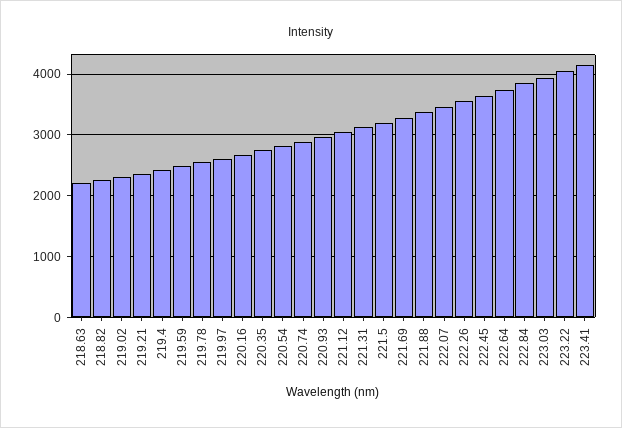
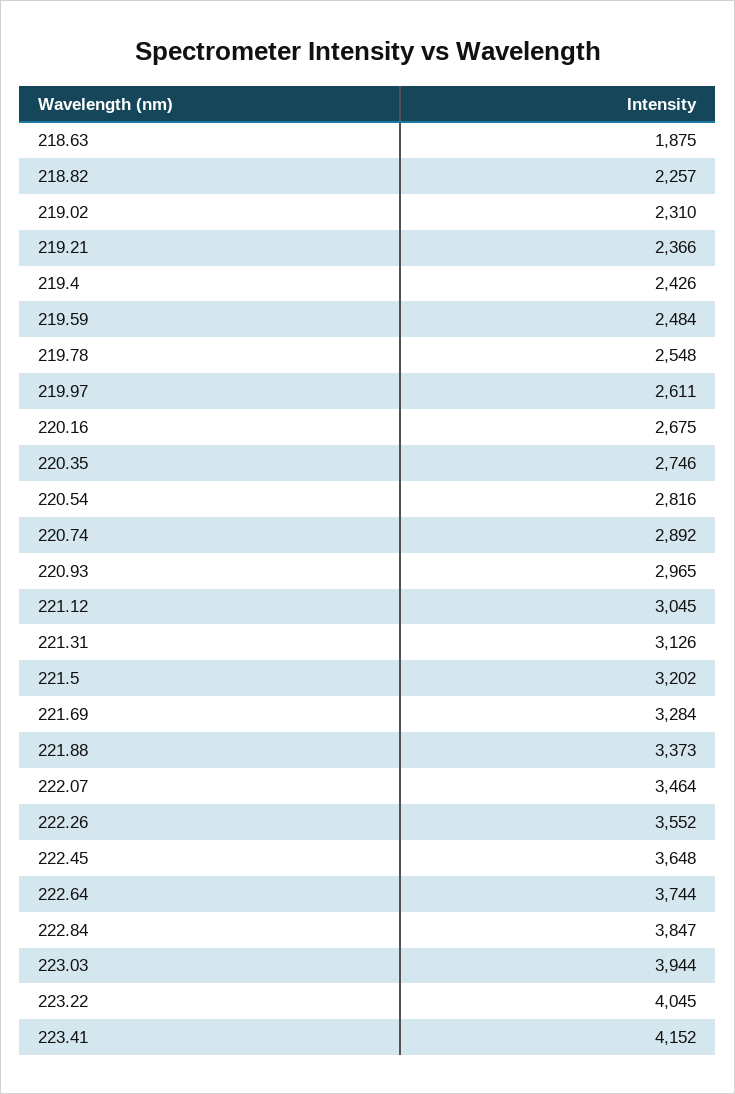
218.63: 2200 -> 1875

